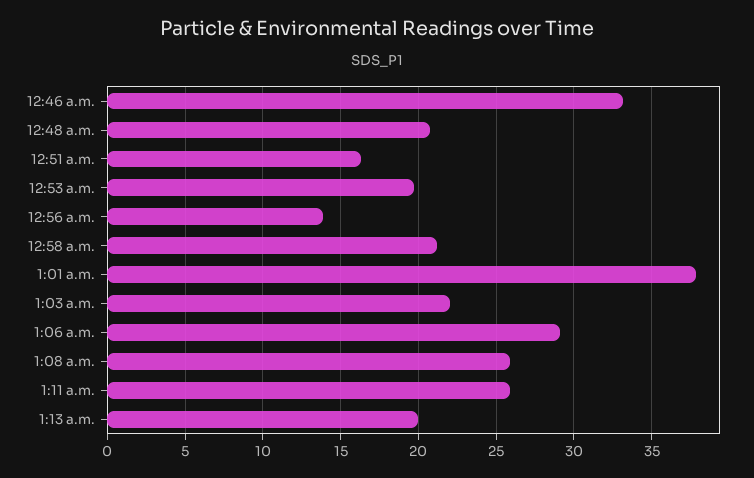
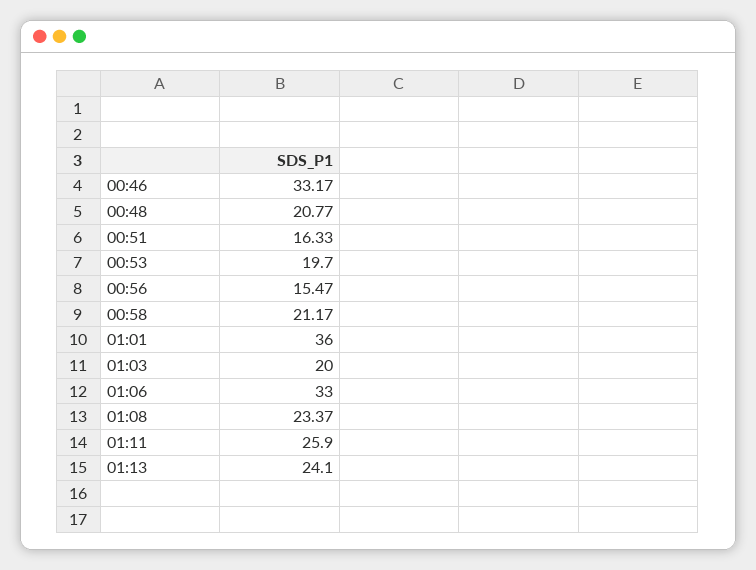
12:56 a.m.: 14 -> 15.47
1:01 a.m.: 38 -> 36
1:03 a.m.: 22 -> 20
1:06 a.m.: 29 -> 33
1:08 a.m.: 26 -> 23.37
1:13 a.m.: 20 -> 24.1

